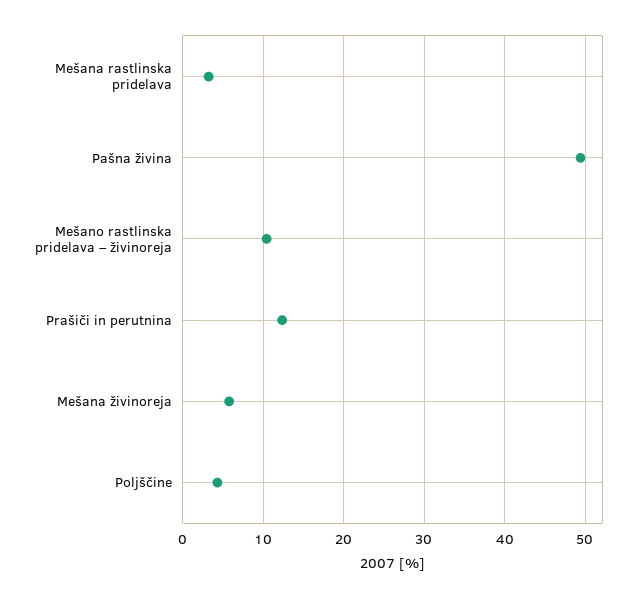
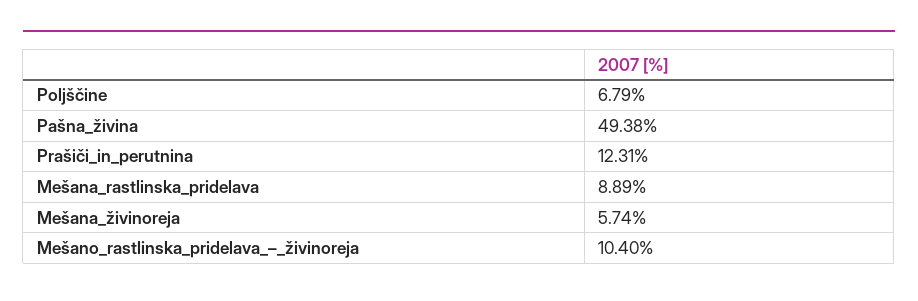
Mešana rastlinska pridelava: 3 -> 8.89
Poljščine: 4 -> 6.79

